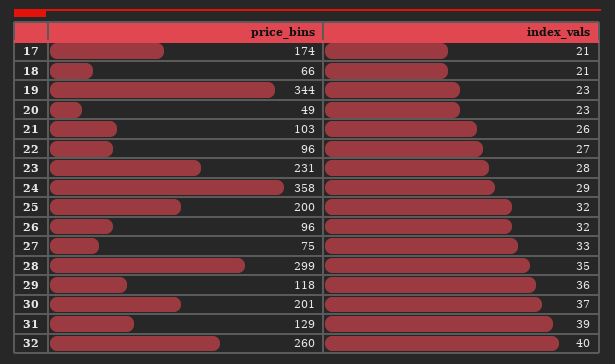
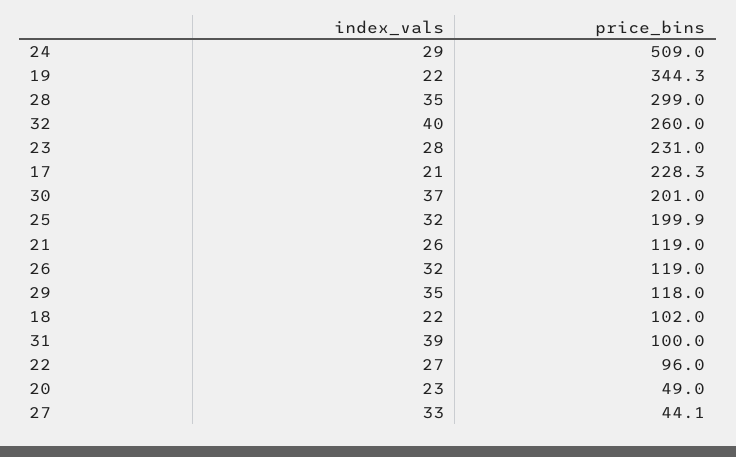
price_bins, 17: 174 -> 228.3
price_bins, 18: 66 -> 102
index_vals, 18: 21 -> 22
index_vals, 19: 23 -> 22
price_bins, 21: 103 -> 119
price_bins, 24: 358 -> 509
price_bins, 26: 96 -> 119
price_bins, 27: 75 -> 44.1
index_vals, 29: 36 -> 35
price_bins, 31: 129 -> 100

